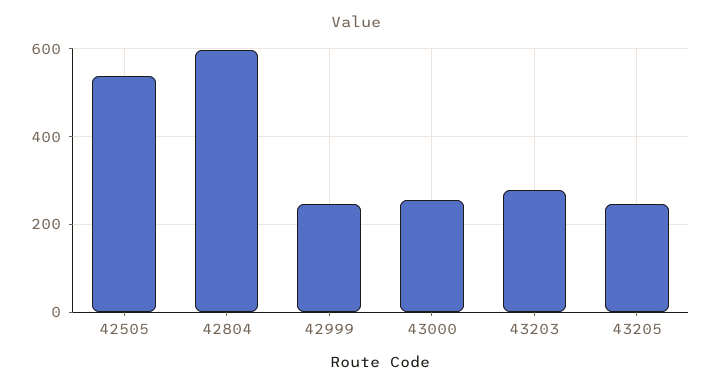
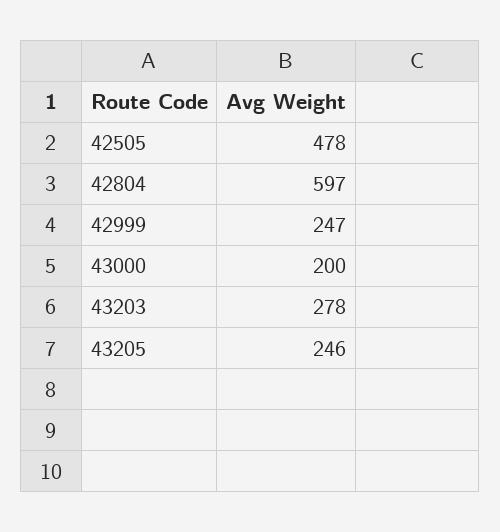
42505: 540 -> 478
43000: 260 -> 200

